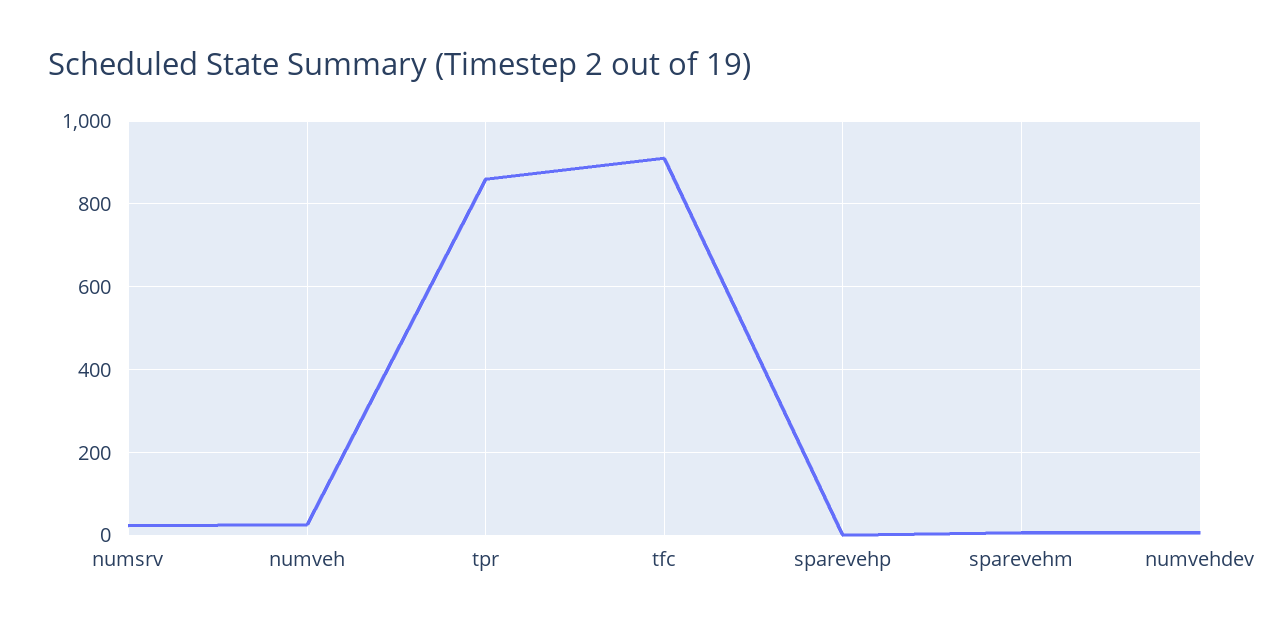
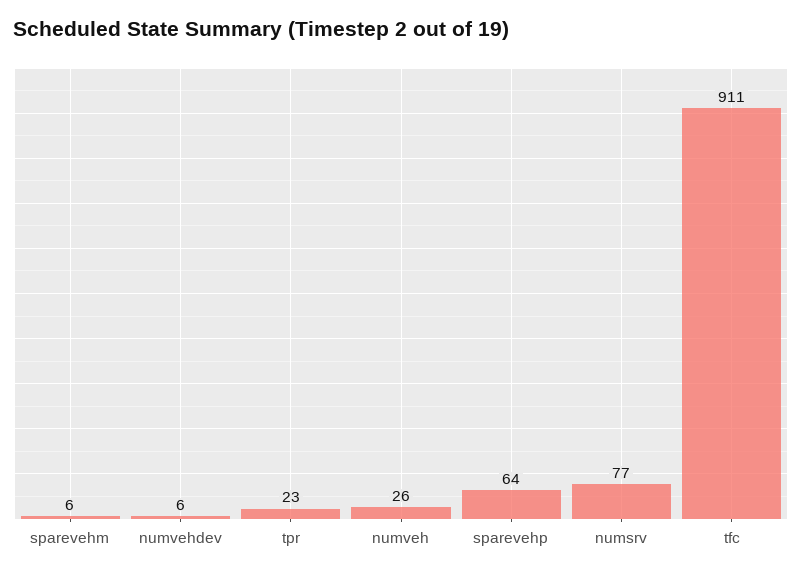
numsrv: 20 -> 77
tpr: 860 -> 23
sparevehp: 0 -> 64

